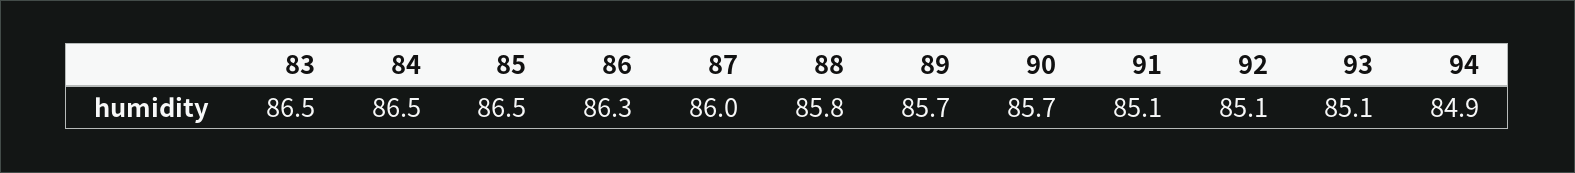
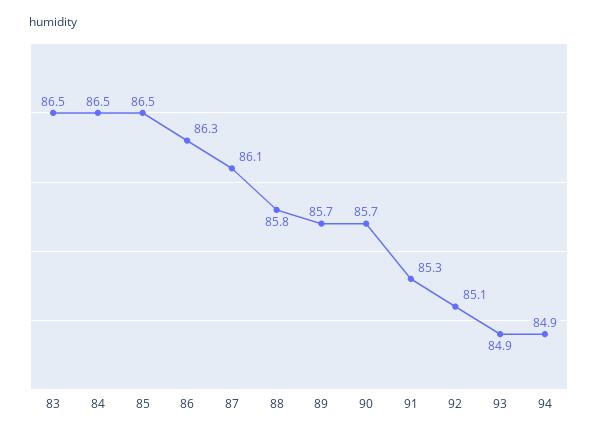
87: 86 -> 86.1
91: 85.1 -> 85.3
93: 85.1 -> 84.9

